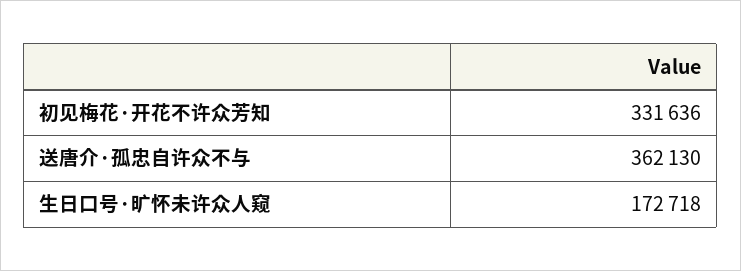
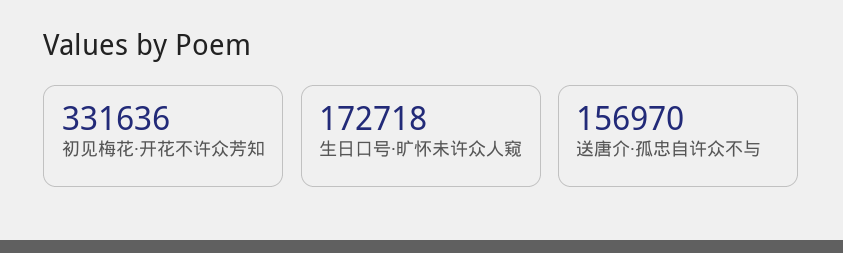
送唐介·孤忠自许众不与: 362130 -> 156970

